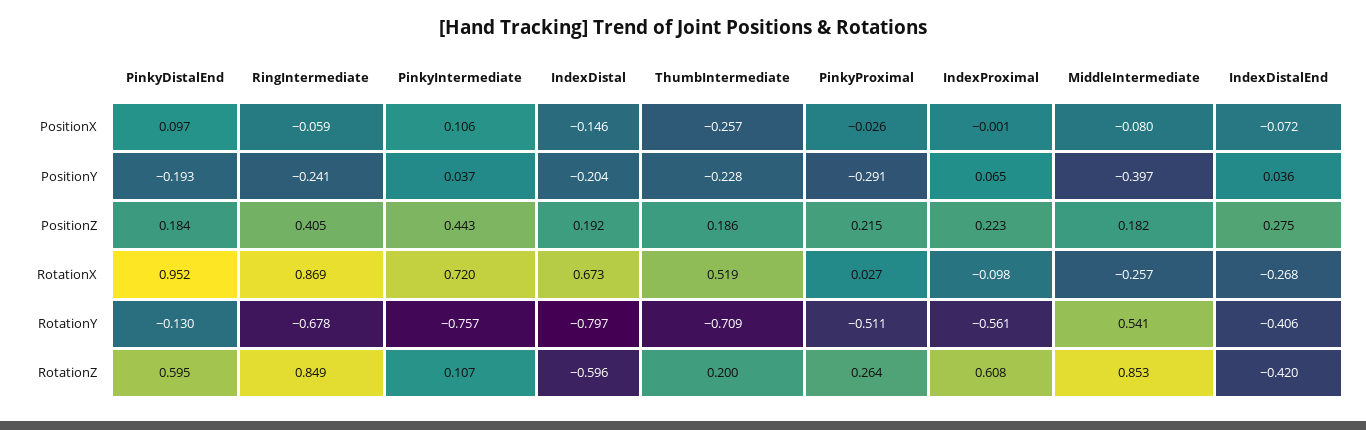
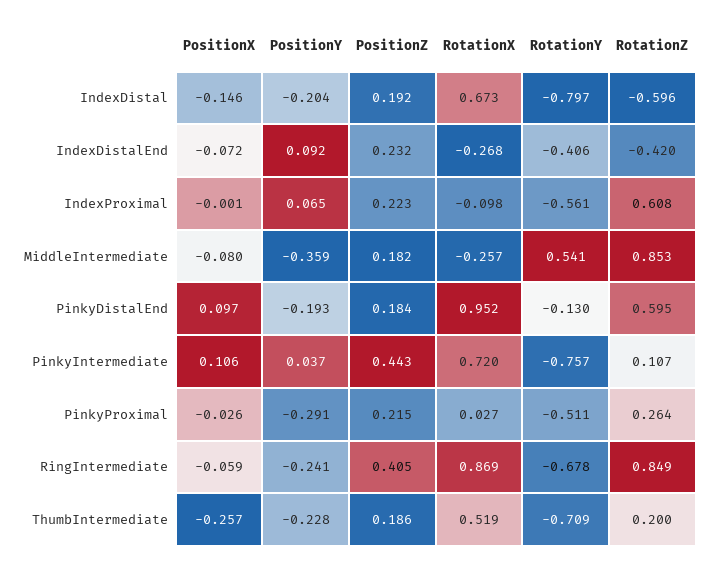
MiddleIntermediate, PositionY: -0.397 -> -0.359
IndexDistalEnd, PositionY: 0.036 -> 0.092
IndexDistalEnd, PositionZ: 0.275 -> 0.232

